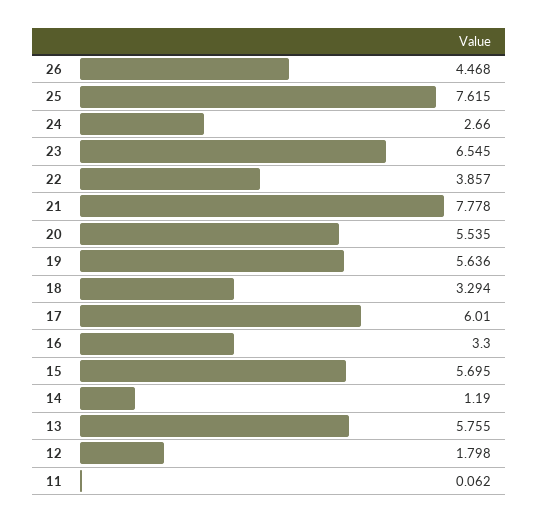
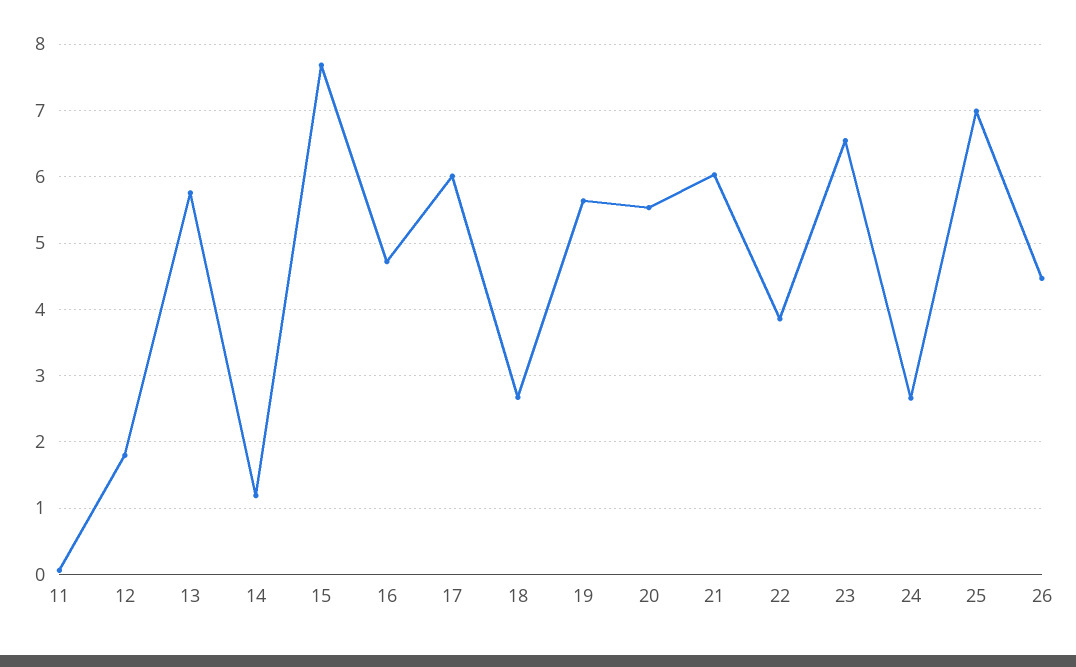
25: 7.615 -> 7
21: 7.778 -> 6
18: 3.294 -> 2.7
16: 3.3 -> 4.7
15: 5.695 -> 7.7

